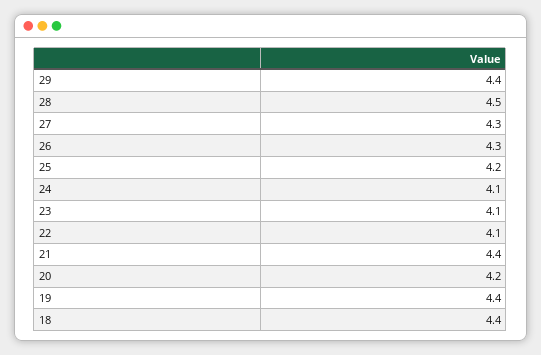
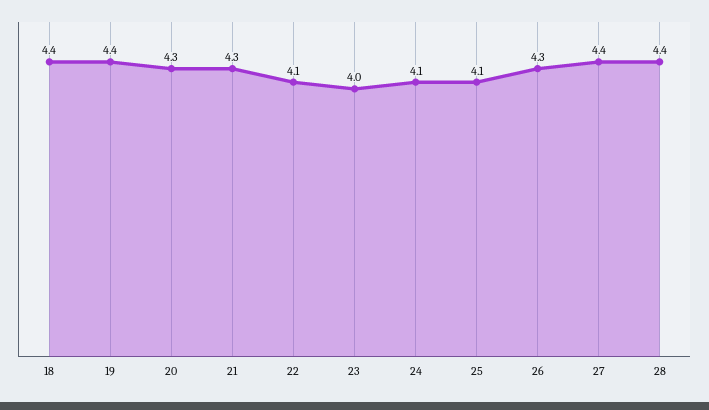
29: 4.4 -> none
28: 4.5 -> 4.4
27: 4.3 -> 4.4
25: 4.2 -> 4.1
23: 4.1 -> 4
21: 4.4 -> 4.3
20: 4.2 -> 4.3

